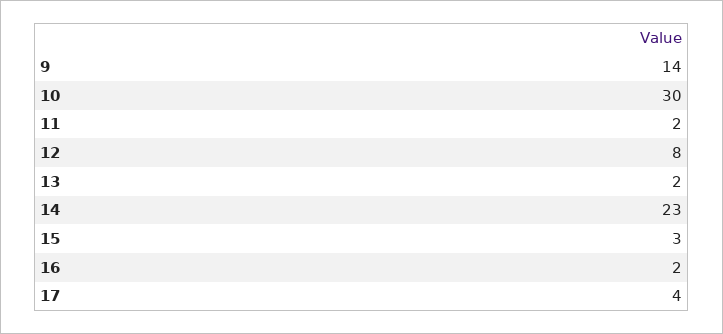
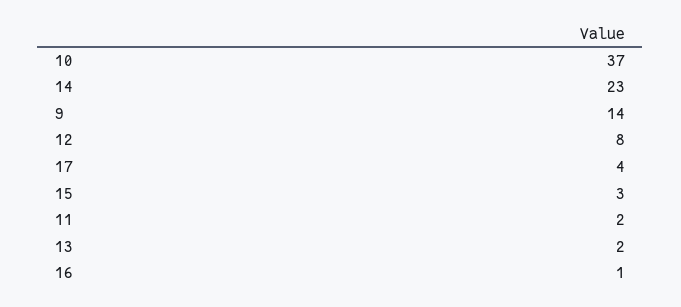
10: 30 -> 37
16: 2 -> 1

